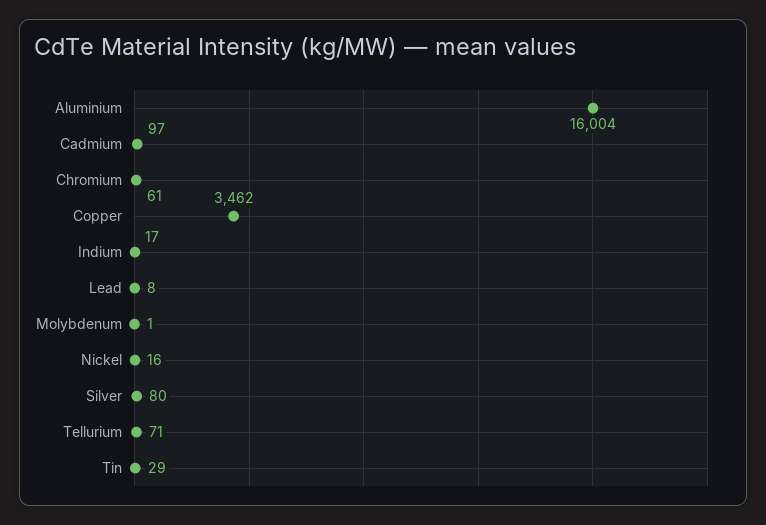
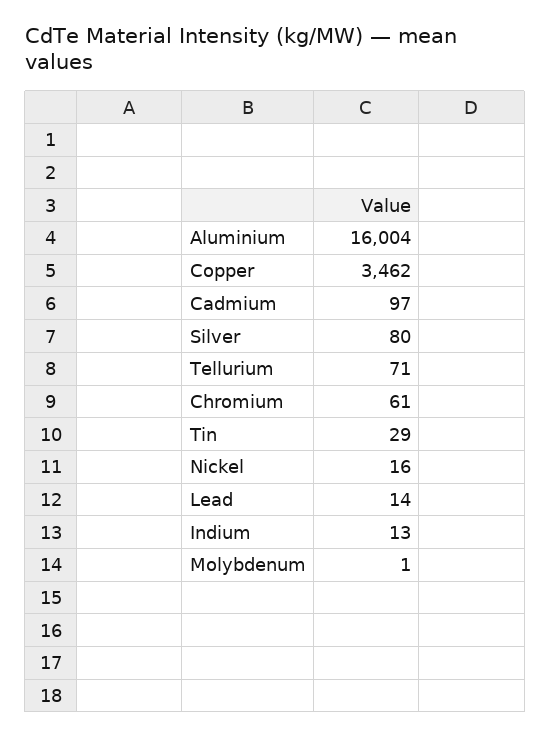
Indium: 17 -> 13
Lead: 8 -> 14

